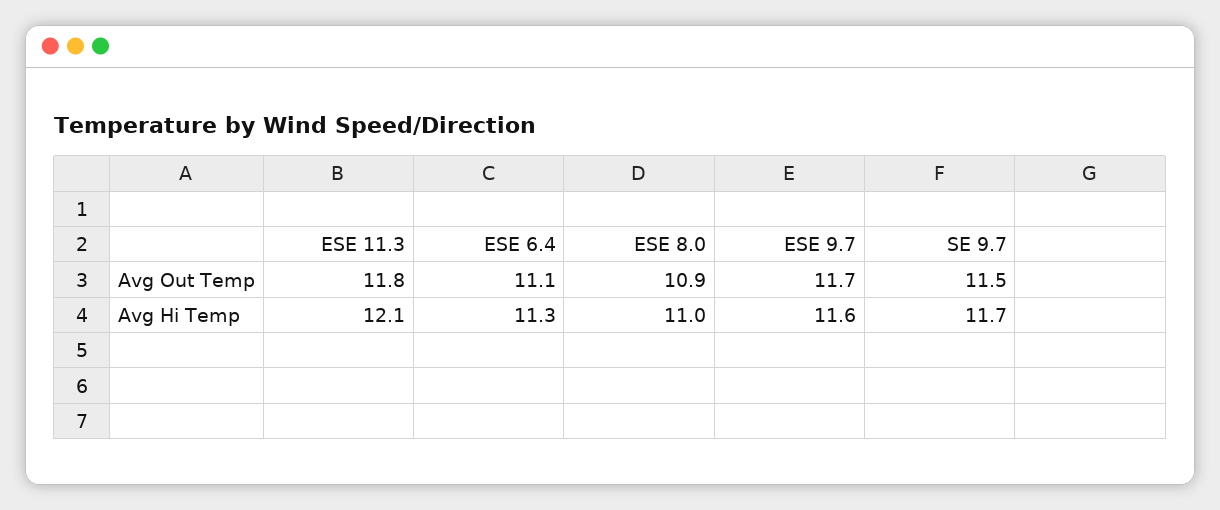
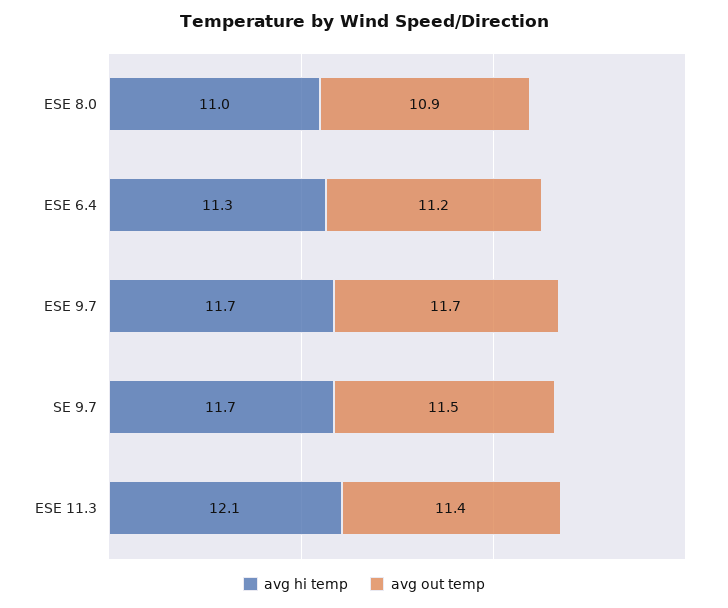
Avg Out Temp, ESE 11.3: 11.8 -> 11.4
Avg Out Temp, ESE 6.4: 11.1 -> 11.2
Avg Hi Temp, ESE 9.7: 11.6 -> 11.7

